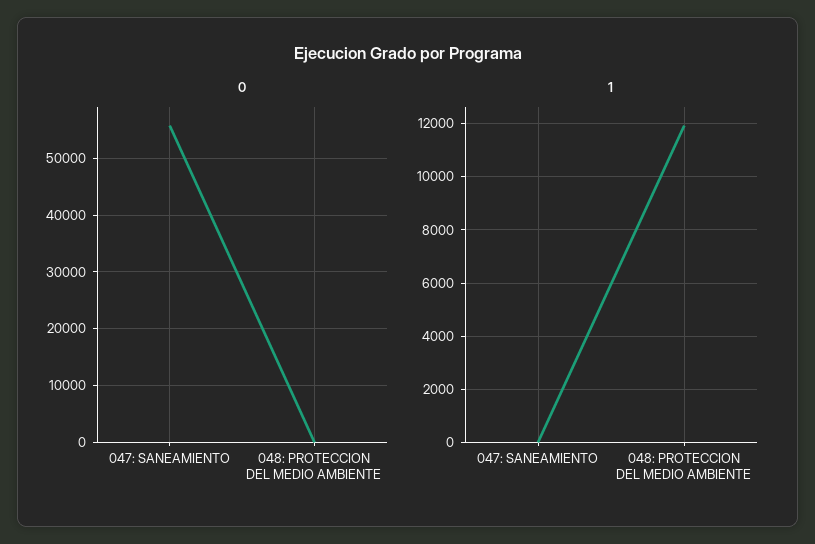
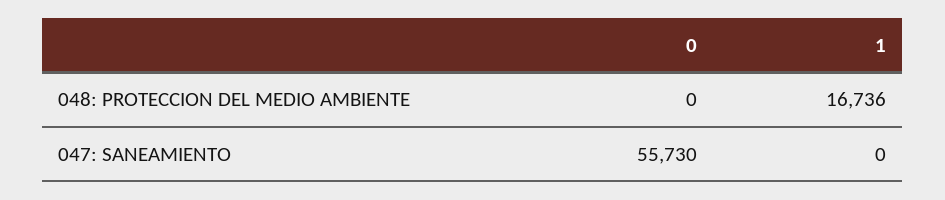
1, 048: PROTECCION DEL MEDIO AMBIENTE: 12000 -> 16736

